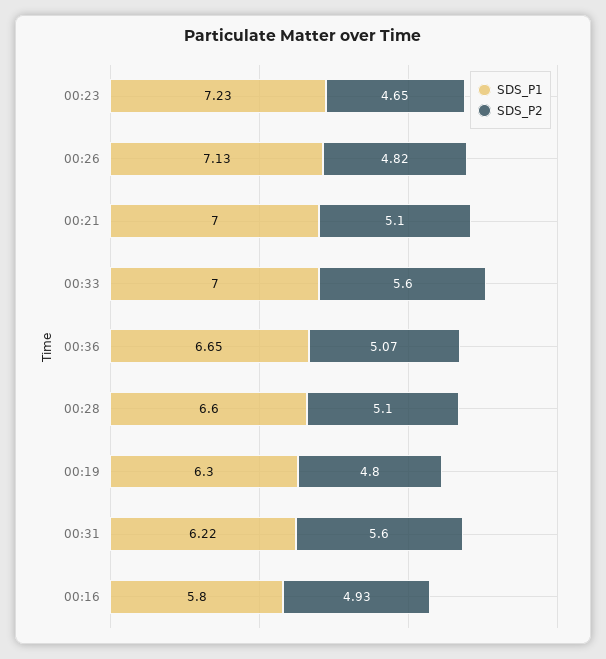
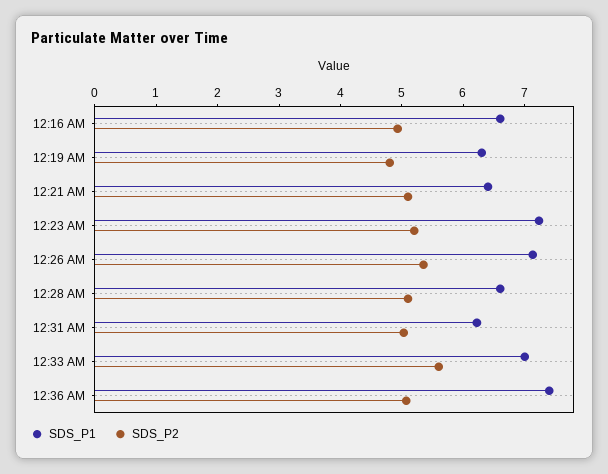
SDS_P2, 00:23: 4.65 -> 5.2
SDS_P2, 00:26: 4.82 -> 5.4
SDS_P1, 00:21: 7 -> 6.4
SDS_P1, 00:36: 6.65 -> 7.4
SDS_P2, 00:31: 5.6 -> 5
SDS_P1, 00:16: 5.8 -> 6.6

